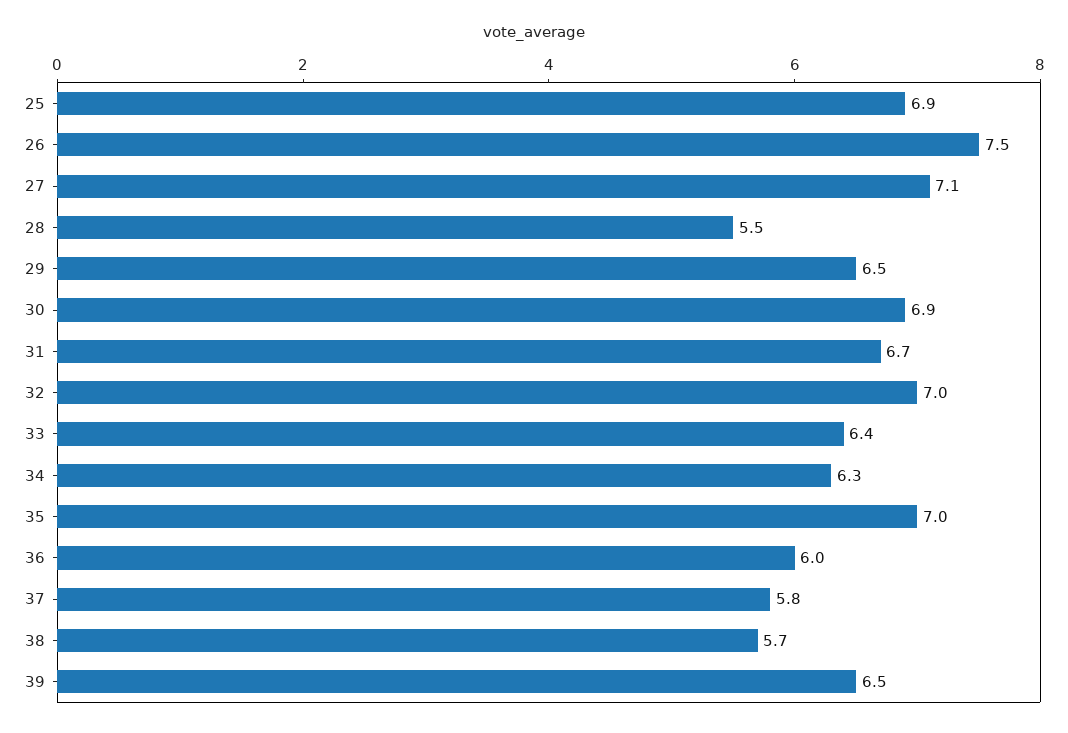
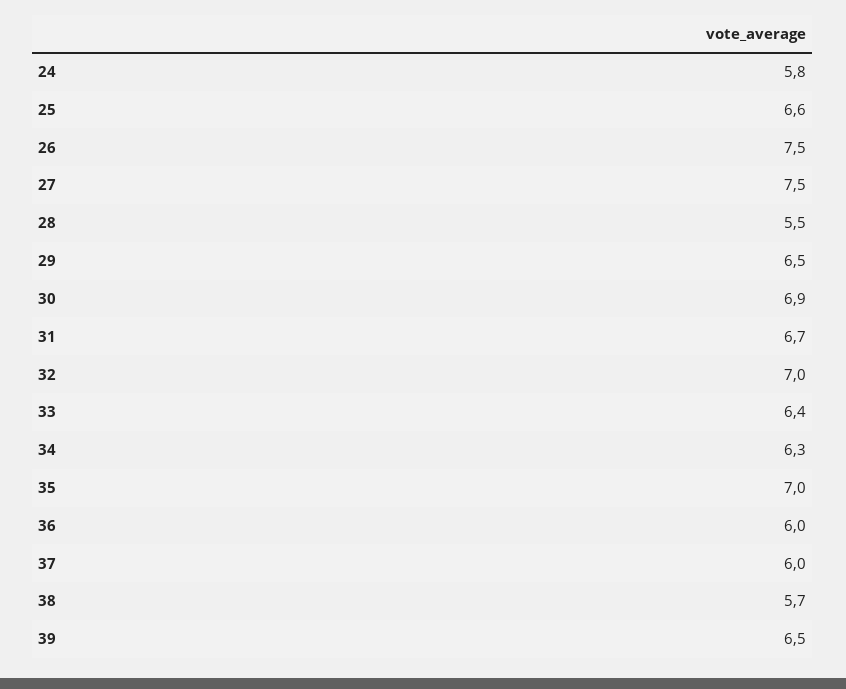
25: 6.9 -> 6.6
27: 7.1 -> 7.5
37: 5.8 -> 6
24: none -> 5.8

